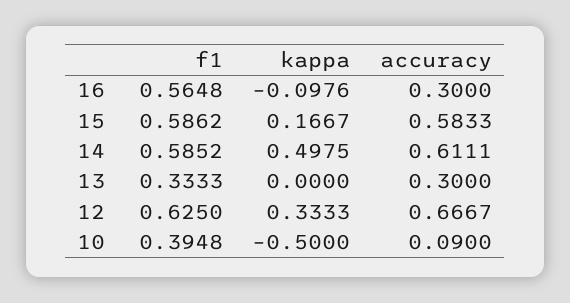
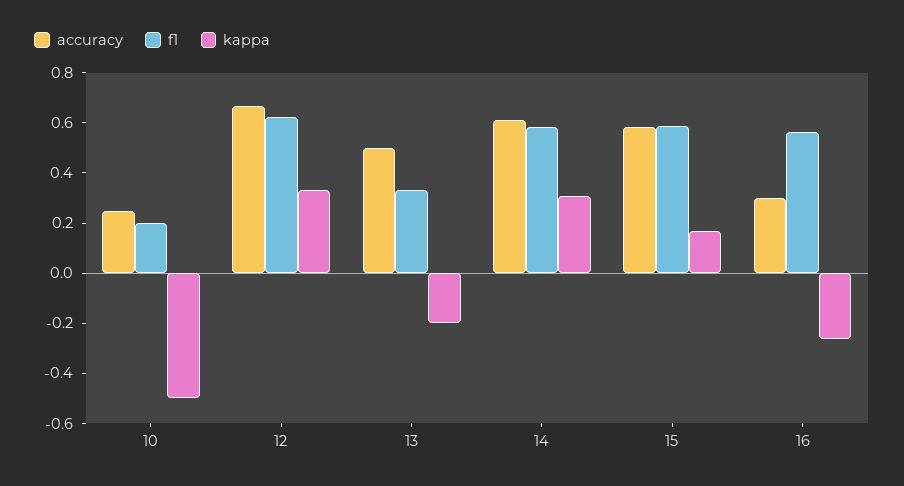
kappa, 16: -0.0976 -> -0.25
kappa, 14: 0.4975 -> 0.3
kappa, 13: 0 -> -0.2
accuracy, 13: 0.3 -> 0.5
f1, 10: 0.3948 -> 0.2
accuracy, 10: 0.09 -> 0.25

